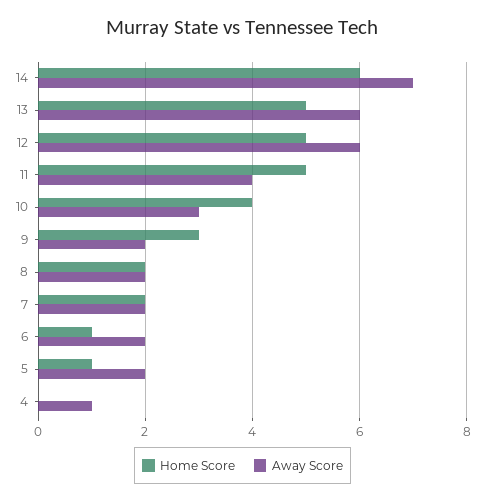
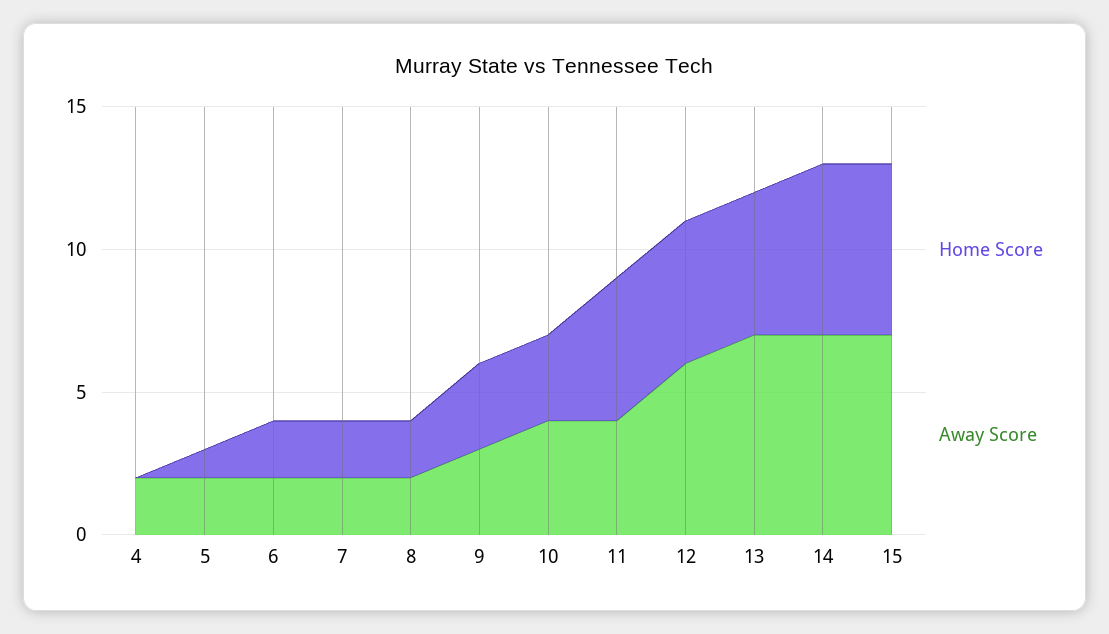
Away Score, 13: 6 -> 7
Home Score, 10: 4 -> 3
Away Score, 10: 3 -> 4
Away Score, 9: 2 -> 3
Home Score, 6: 1 -> 2
Away Score, 4: 1 -> 2
Home Score, 15: none -> 6
Away Score, 15: none -> 7

